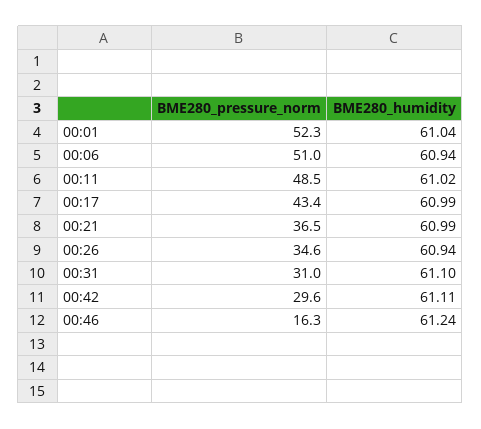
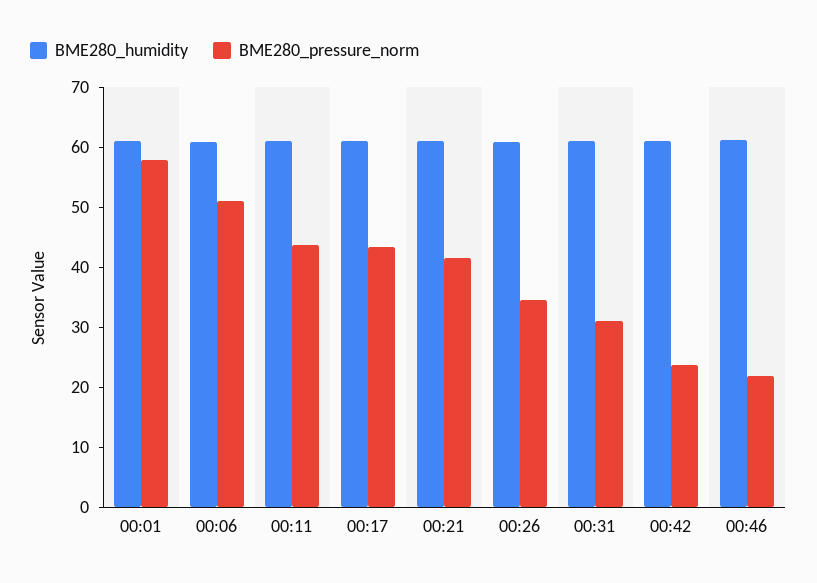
BME280_pressure_norm, 00:01: 52.3 -> 58
BME280_pressure_norm, 00:11: 48.5 -> 44
BME280_pressure_norm, 00:21: 36.5 -> 42
BME280_pressure_norm, 00:42: 29.6 -> 24
BME280_pressure_norm, 00:46: 16.3 -> 22

